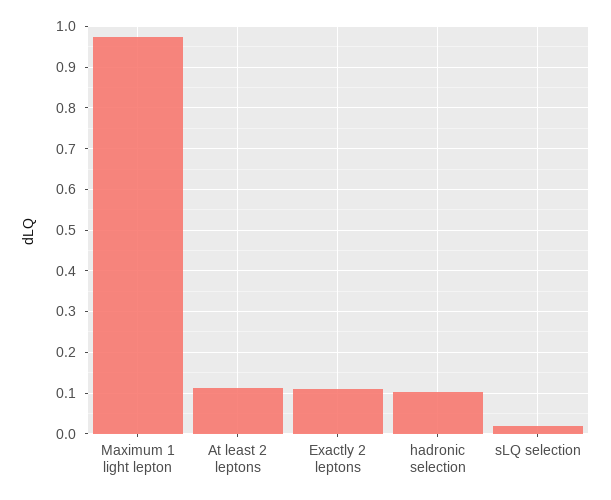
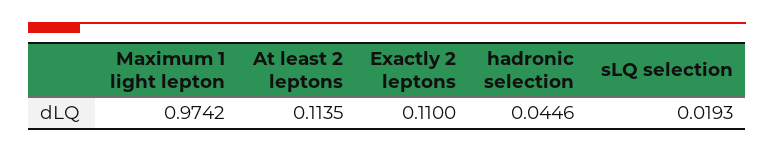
hadronic selection: 0.1 -> 0.0446

